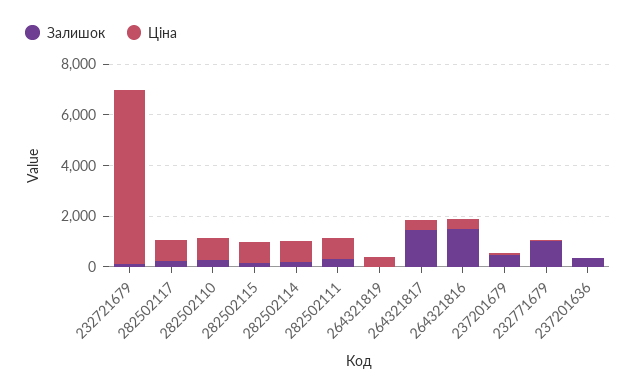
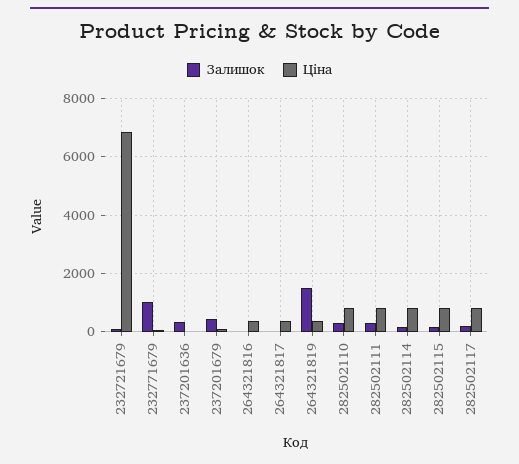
Залишок, 264321819: 0 -> 1500
Залишок, 264321817: 1500 -> 0
Залишок, 264321816: 1500 -> 0

